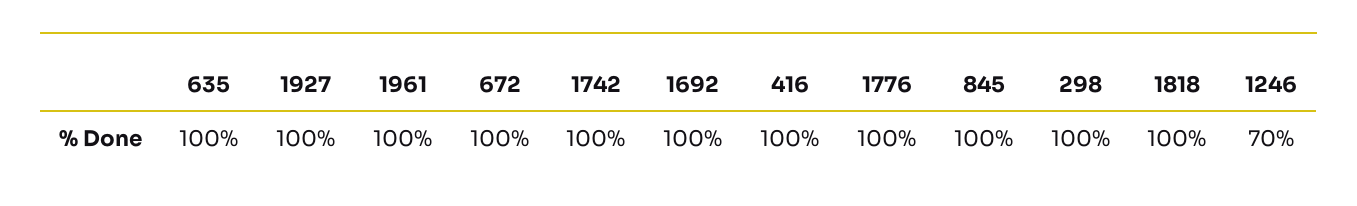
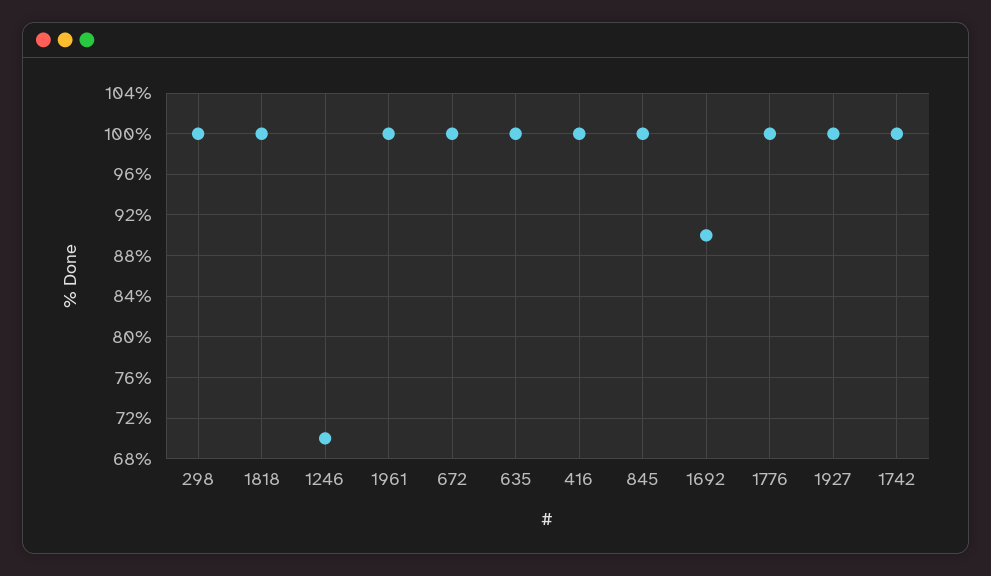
1692: 100 -> 90

